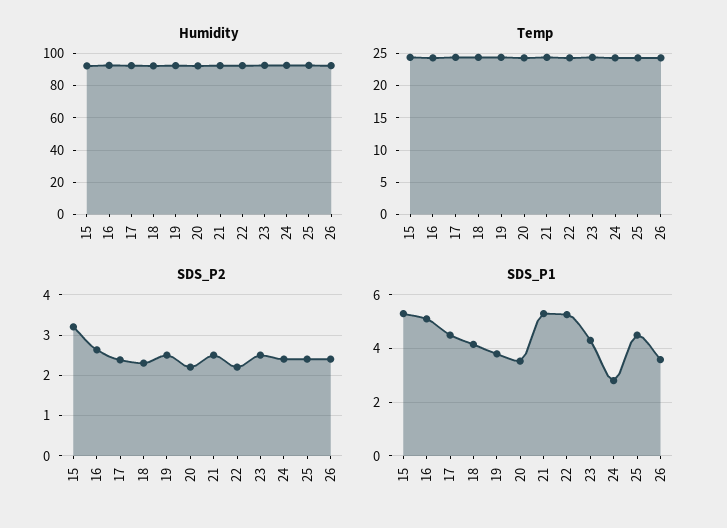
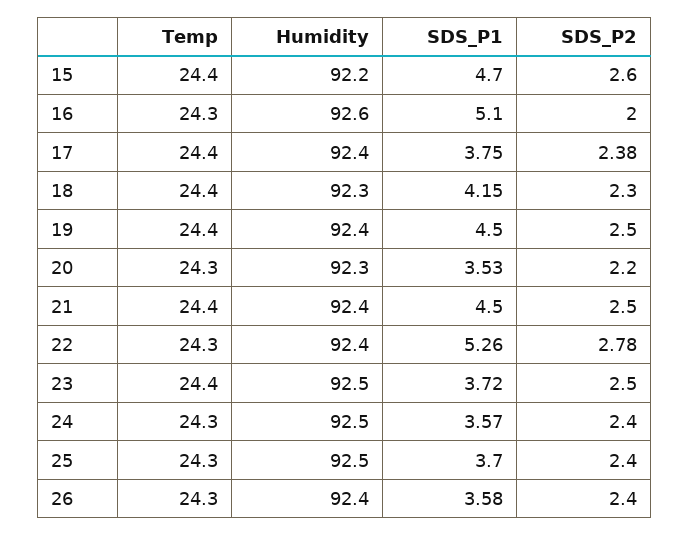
SDS_P2, 15: 3.2 -> 2.6
SDS_P2, 16: 2.6 -> 2
SDS_P2, 22: 2.2 -> 2.78
SDS_P1, 15: 5.25 -> 4.7
SDS_P1, 17: 4.5 -> 3.75
SDS_P1, 19: 3.75 -> 4.5
SDS_P1, 21: 5.25 -> 4.5
SDS_P1, 23: 4.25 -> 3.72
SDS_P1, 24: 2.75 -> 3.57
SDS_P1, 25: 4.5 -> 3.7

